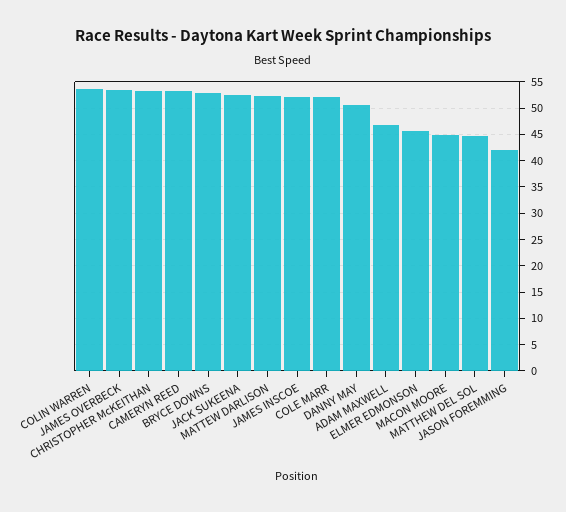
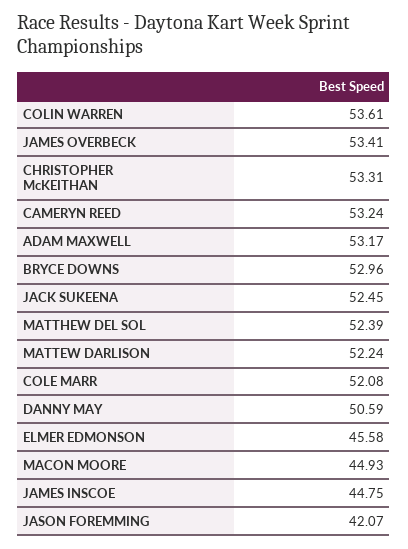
JAMES INSCOE: 52.5 -> 44.75
ADAM MAXWELL: 47.5 -> 53.17
MATTHEW DEL SOL: 45 -> 52.39

